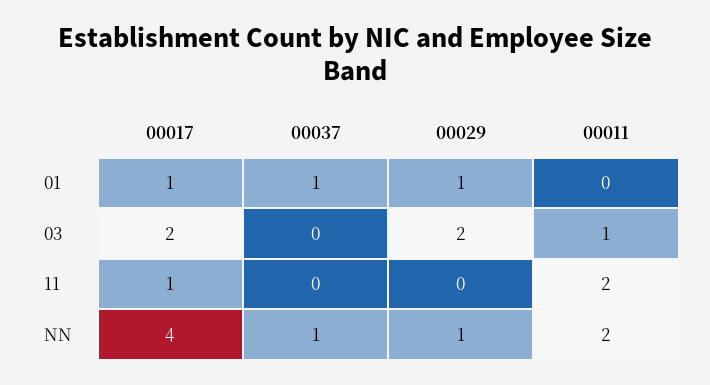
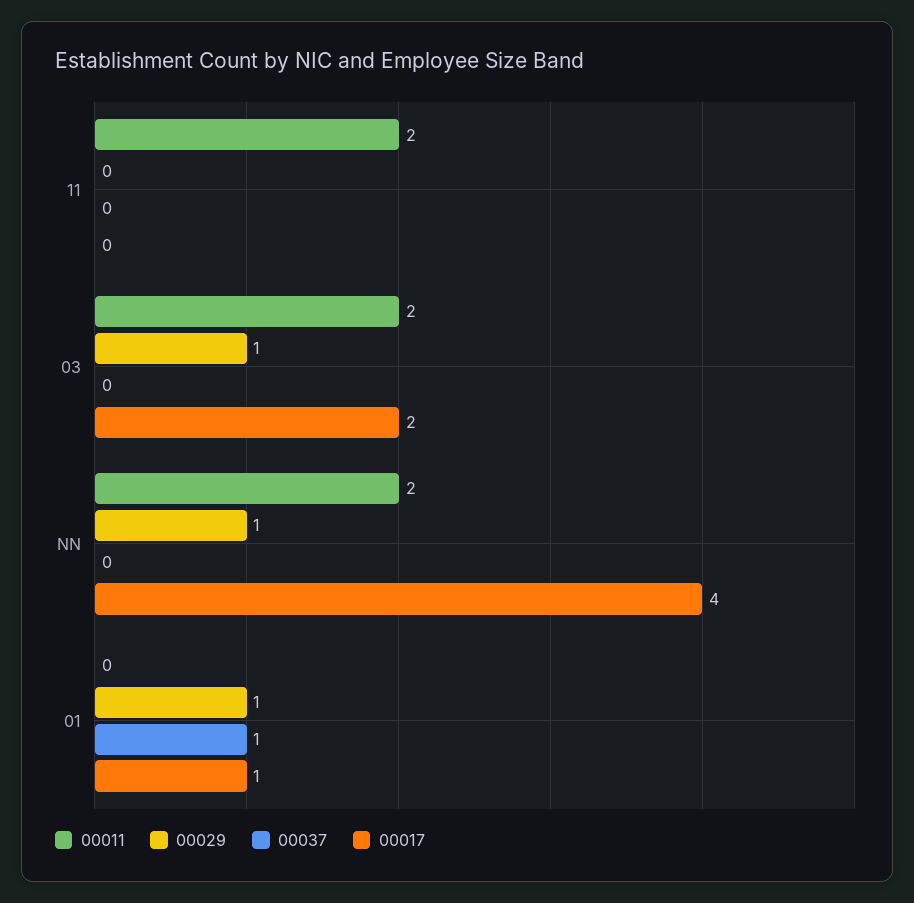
00029, 03: 2 -> 1
00011, 03: 1 -> 2
00017, 11: 1 -> 0
00037, NN: 1 -> 0

